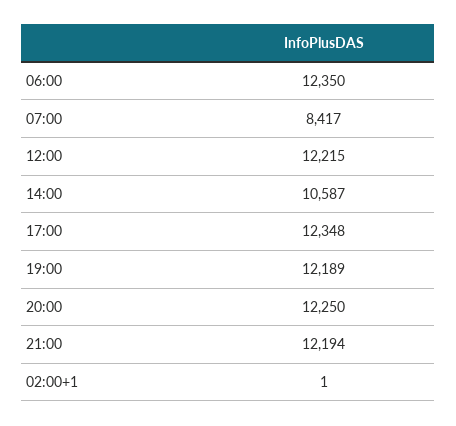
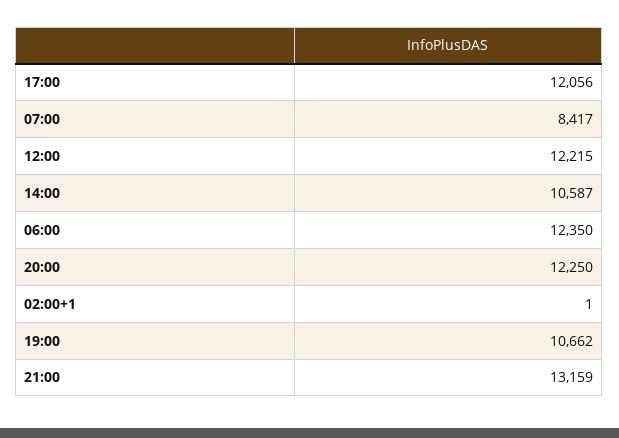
17:00: 12348 -> 12056
19:00: 12189 -> 10662
21:00: 12194 -> 13159

